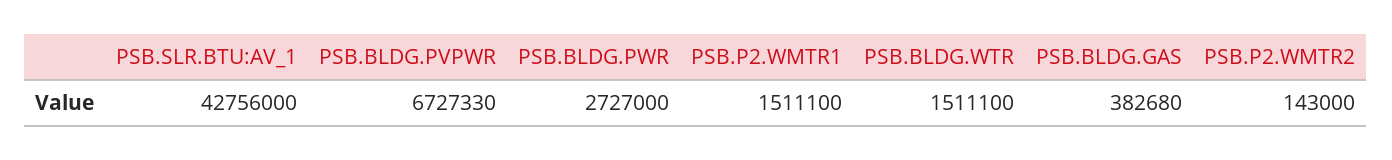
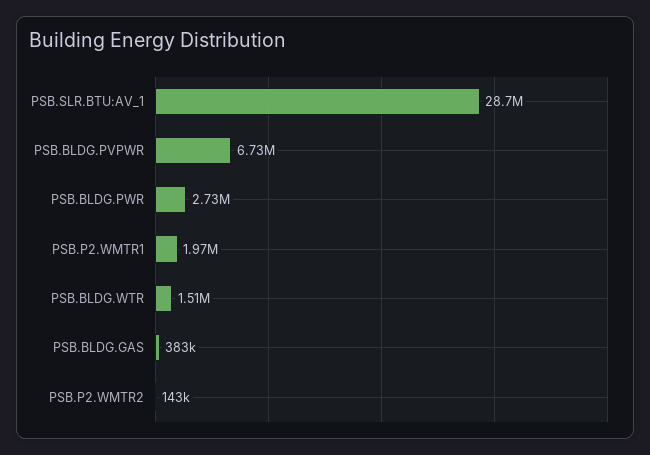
PSB.SLR.BTU:AV_1: 42756000 -> 28700000
PSB.P2.WMTR1: 1511100 -> 1970000

